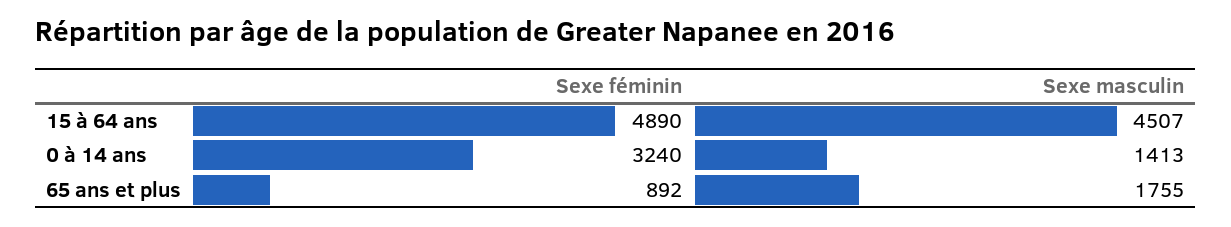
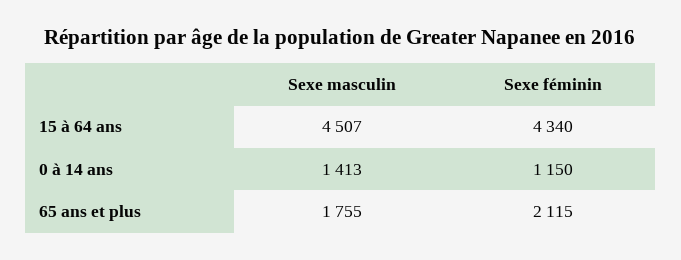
Sexe féminin, 15 à 64 ans: 4890 -> 4340
Sexe féminin, 0 à 14 ans: 3240 -> 1150
Sexe féminin, 65 ans et plus: 892 -> 2115

